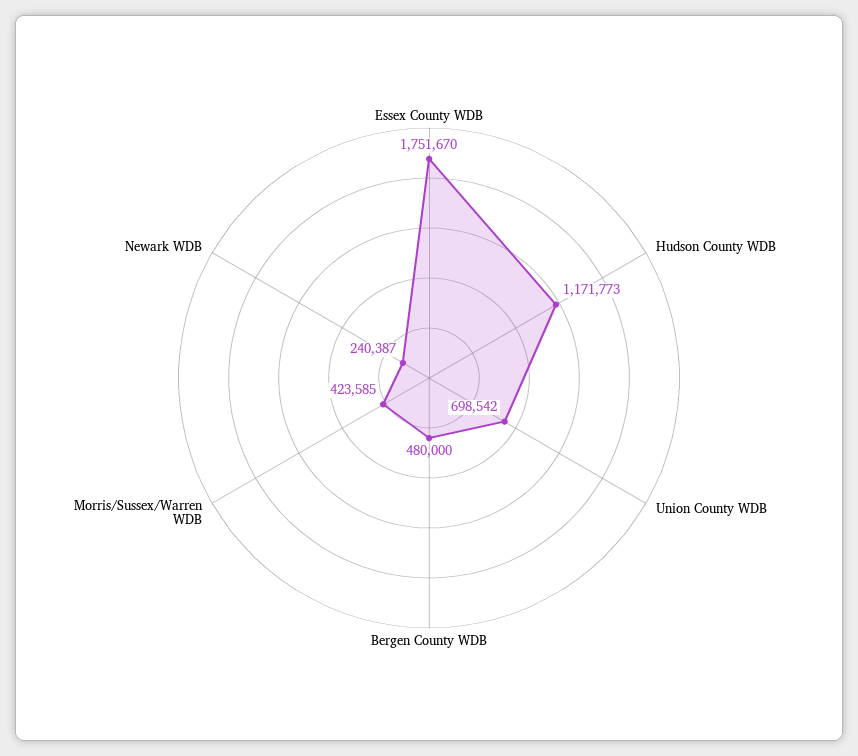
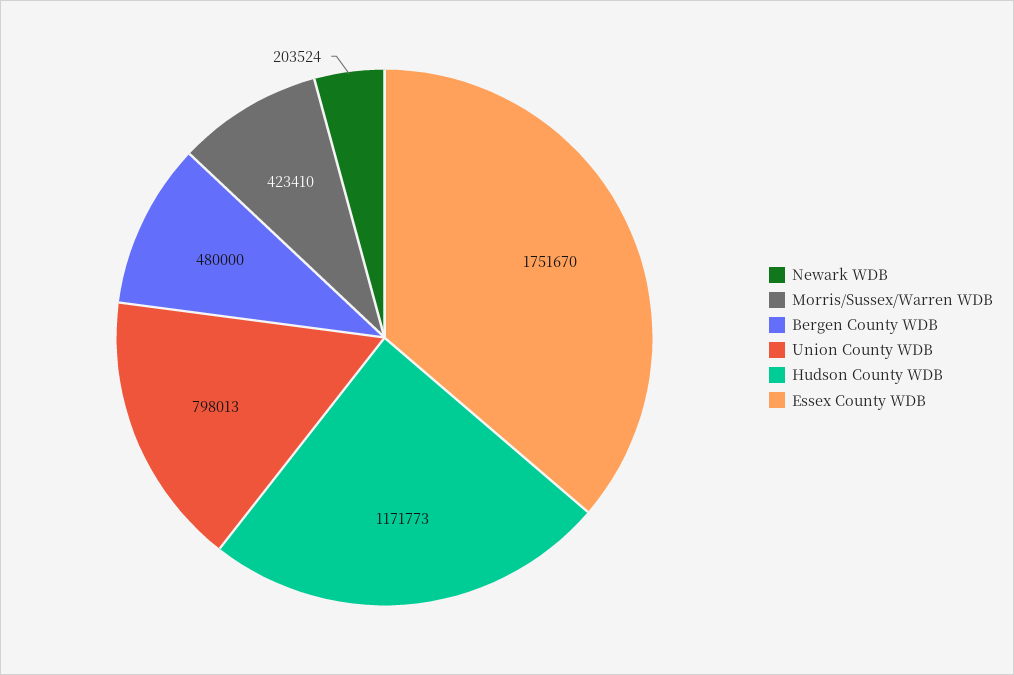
Union County WDB: 698542 -> 798013
Morris/Sussex/Warren WDB: 423585 -> 423410
Newark WDB: 240387 -> 203524

